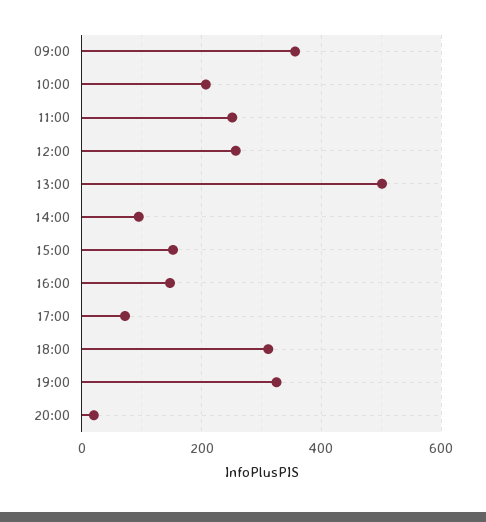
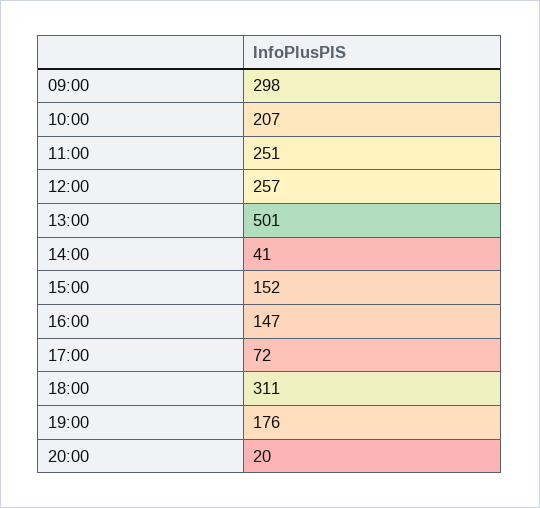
09:00: 360 -> 298
14:00: 100 -> 41
19:00: 320 -> 176

